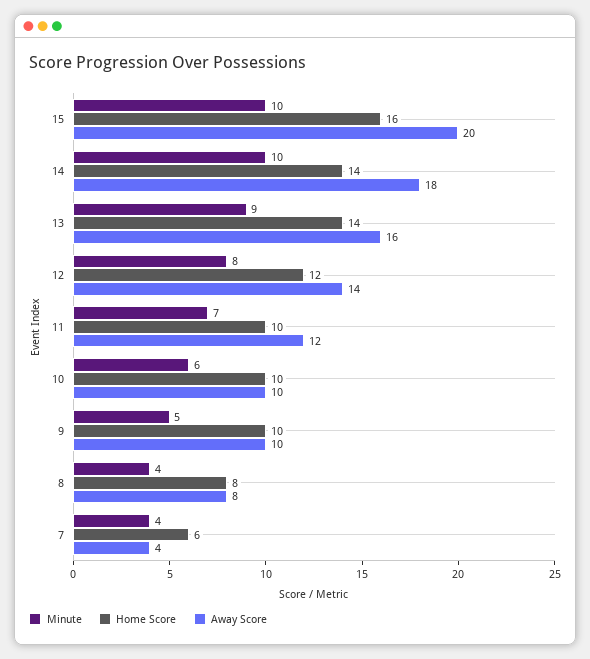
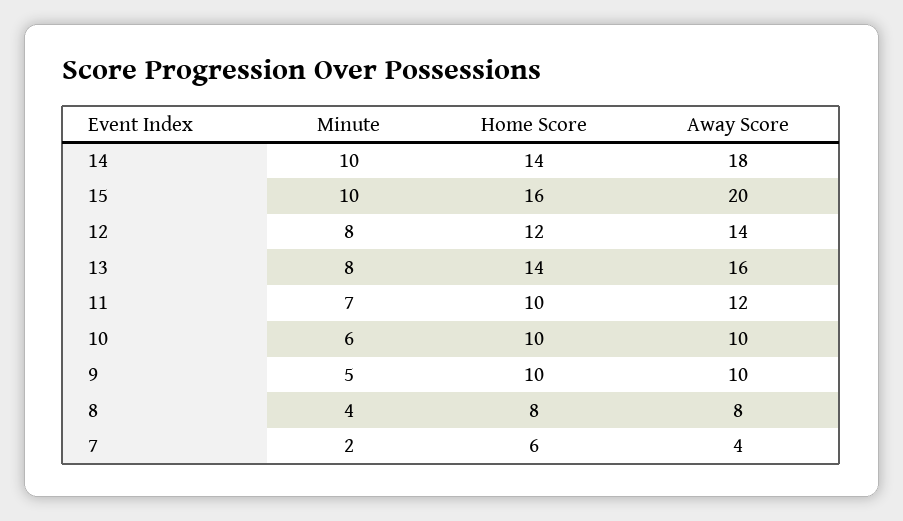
Minute, 13: 9 -> 8
Minute, 7: 4 -> 2

